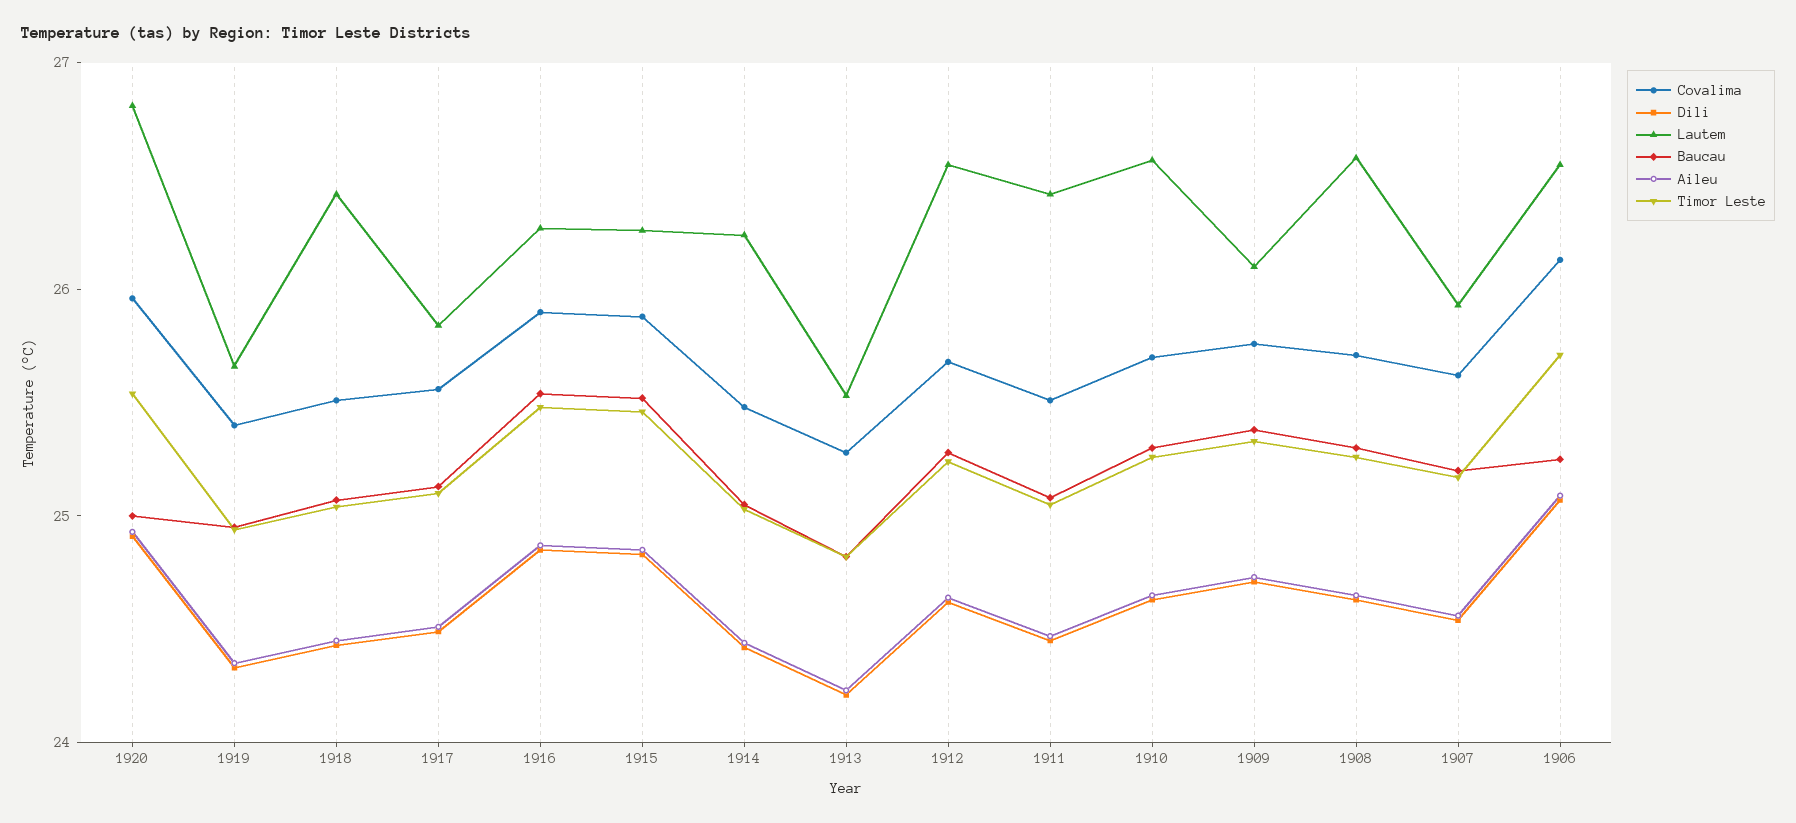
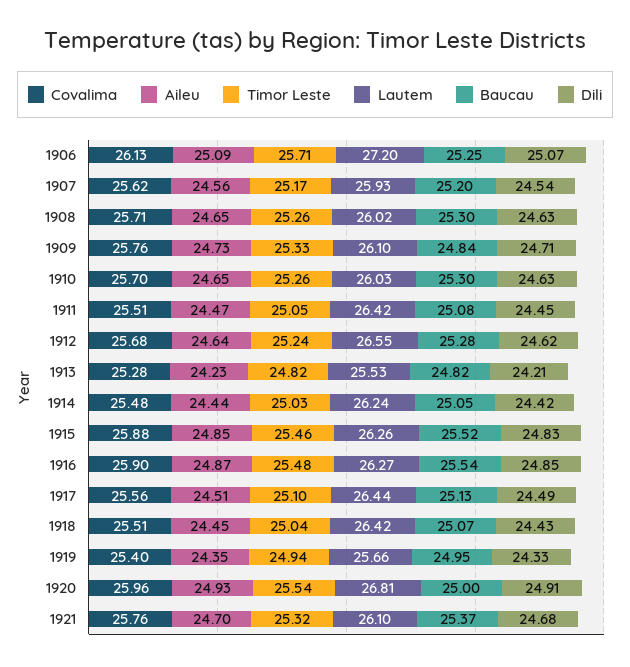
Lautem, 1917: 25.8 -> 26.44
Lautem, 1910: 26.6 -> 26.03
Baucau, 1909: 25.4 -> 24.84
Lautem, 1908: 26.6 -> 26.02
Lautem, 1906: 26.6 -> 27.2
Covalima, 1921: none -> 25.76
Aileu, 1921: none -> 24.7
Timor Leste, 1921: none -> 25.32
Lautem, 1921: none -> 26.1
Baucau, 1921: none -> 25.37
Dili, 1921: none -> 24.68

